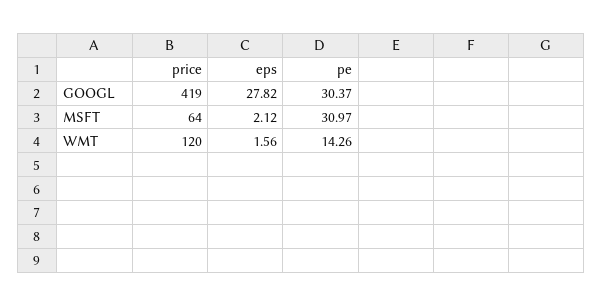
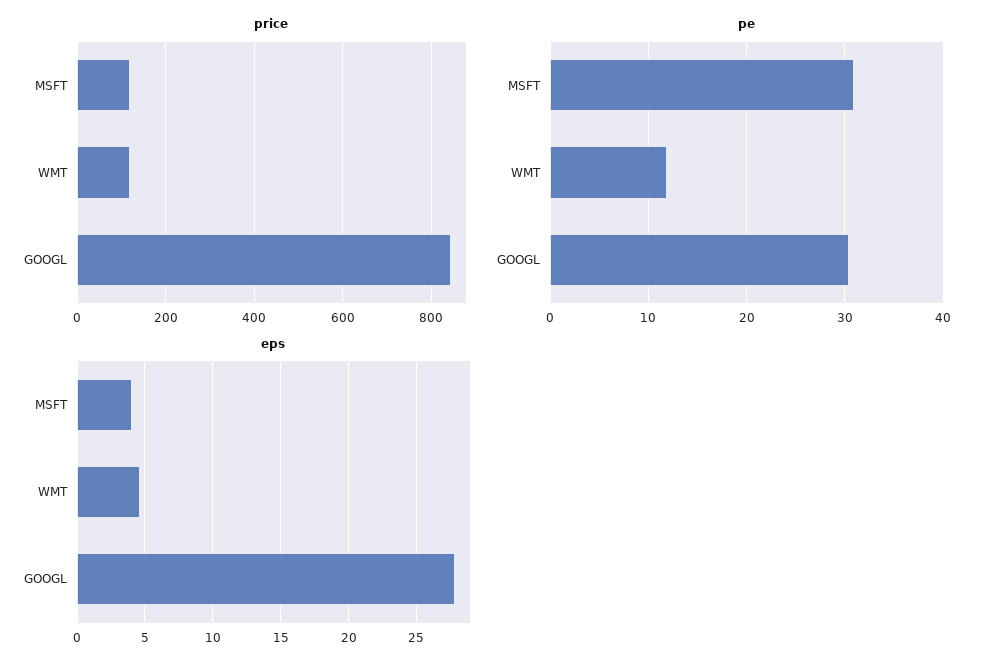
price, GOOGL: 419 -> 840
price, MSFT: 64 -> 120
eps, MSFT: 2.12 -> 4
eps, WMT: 1.56 -> 4.5
pe, WMT: 14.26 -> 12

